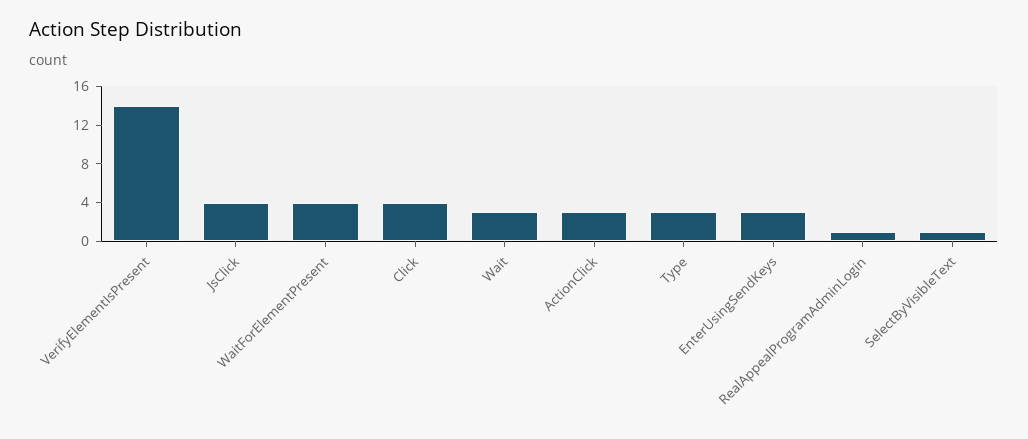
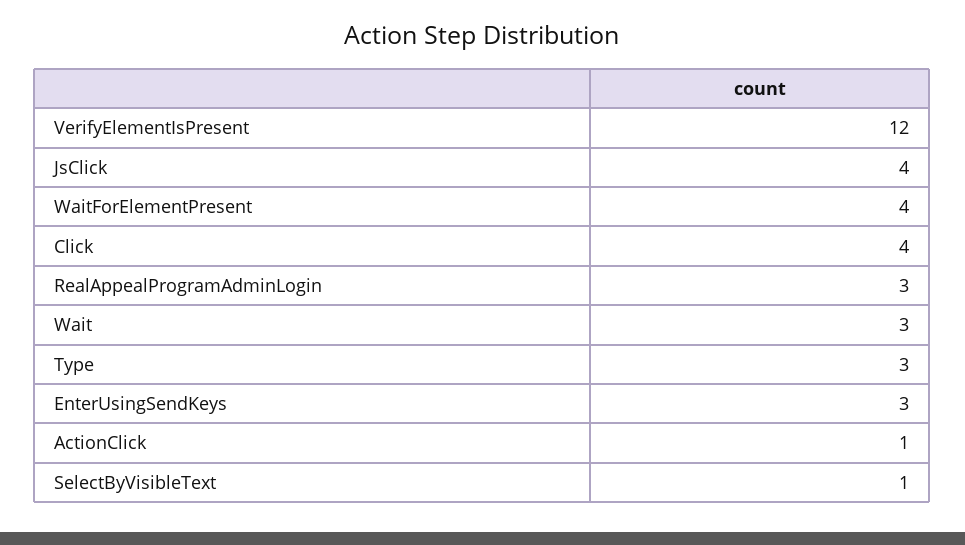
VerifyElementIsPresent: 14 -> 12
ActionClick: 3 -> 1
RealAppealProgramAdminLogin: 1 -> 3

